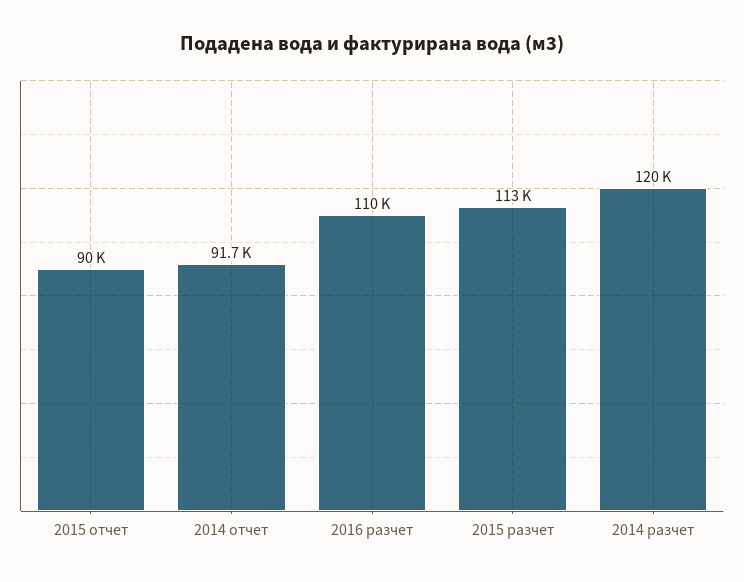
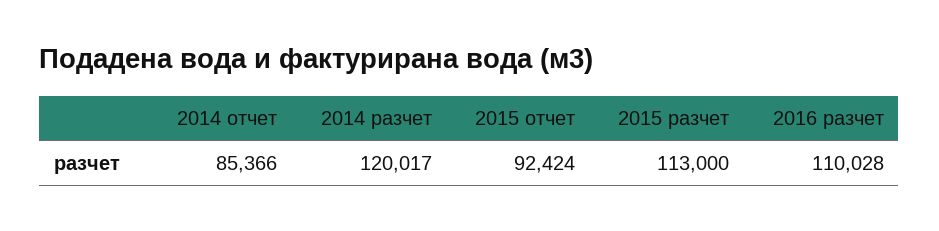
2015 отчет: 90000 -> 92424
2014 отчет: 91700 -> 85366

